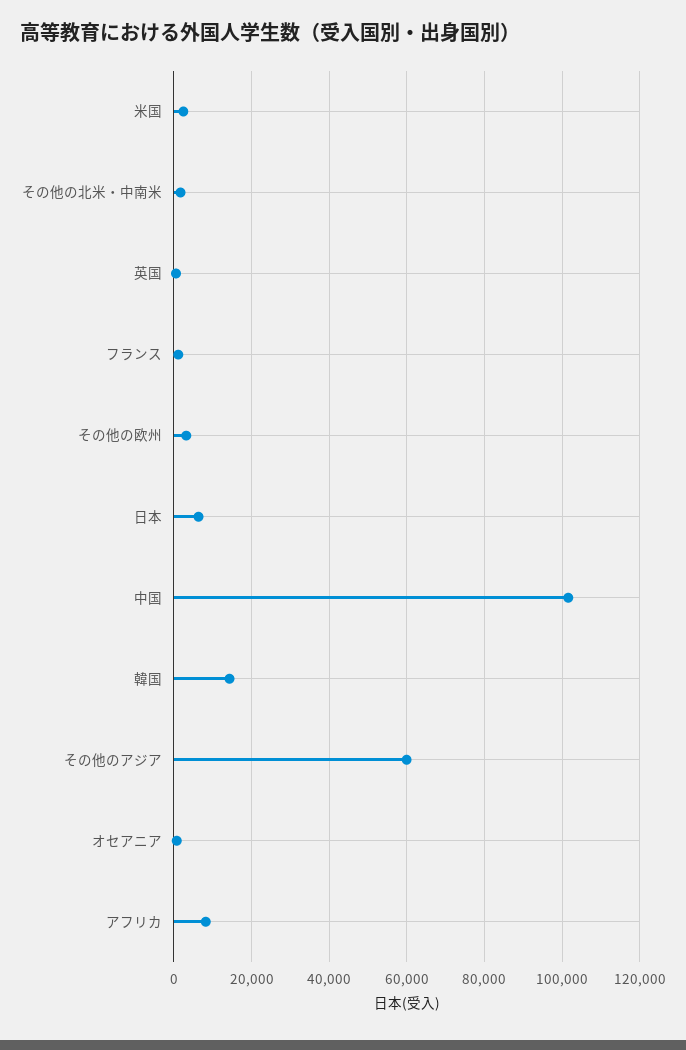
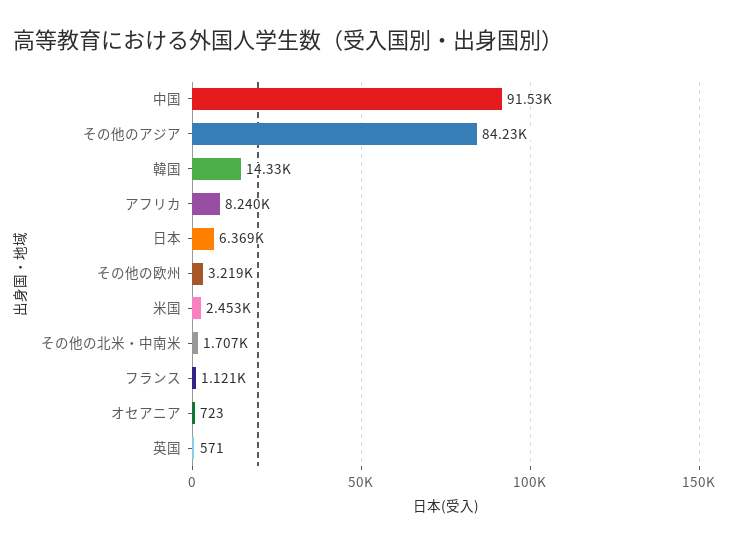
中国: 102000 -> 91530
その他のアジア: 60000 -> 84230

